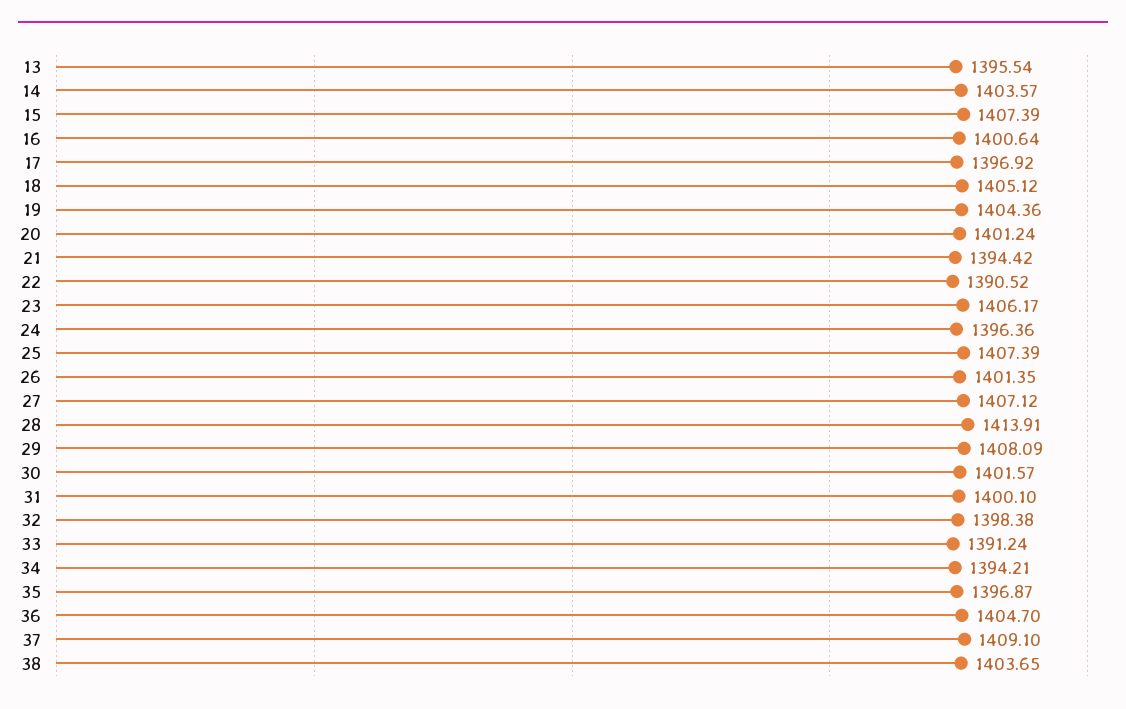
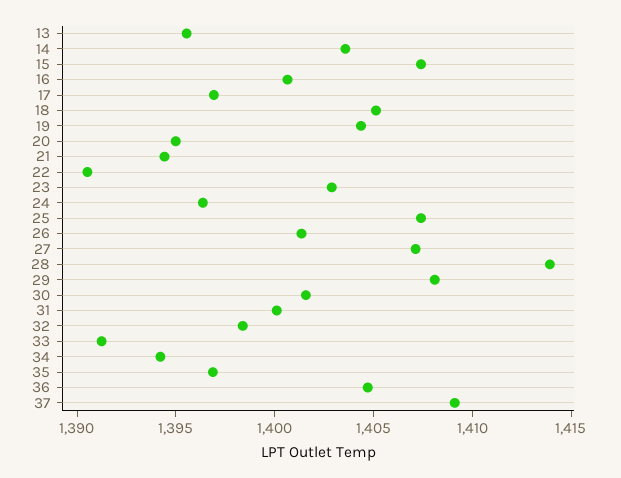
20: 1401.24 -> 1395
23: 1406.17 -> 1403
38: 1403.65 -> none

